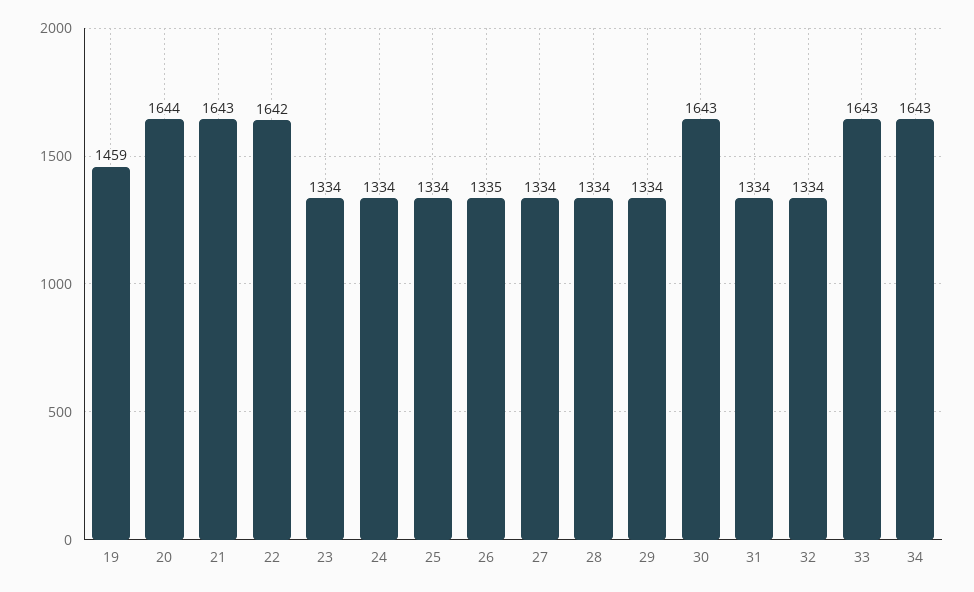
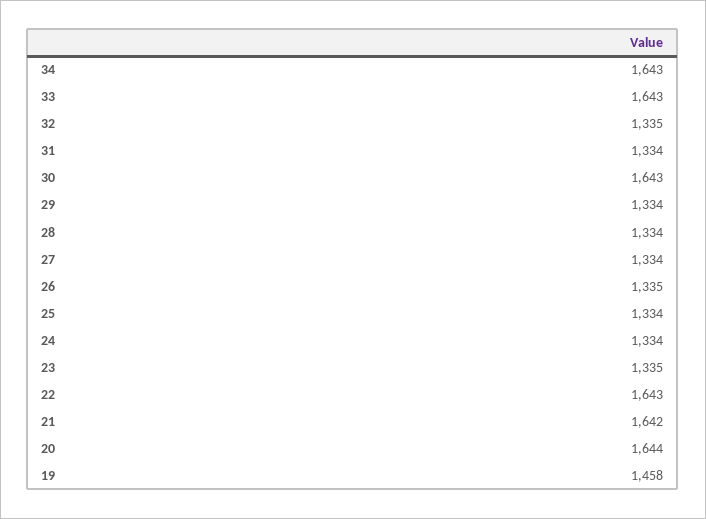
19: 1459 -> 1458
21: 1643 -> 1642
22: 1642 -> 1643
23: 1334 -> 1335
32: 1334 -> 1335

